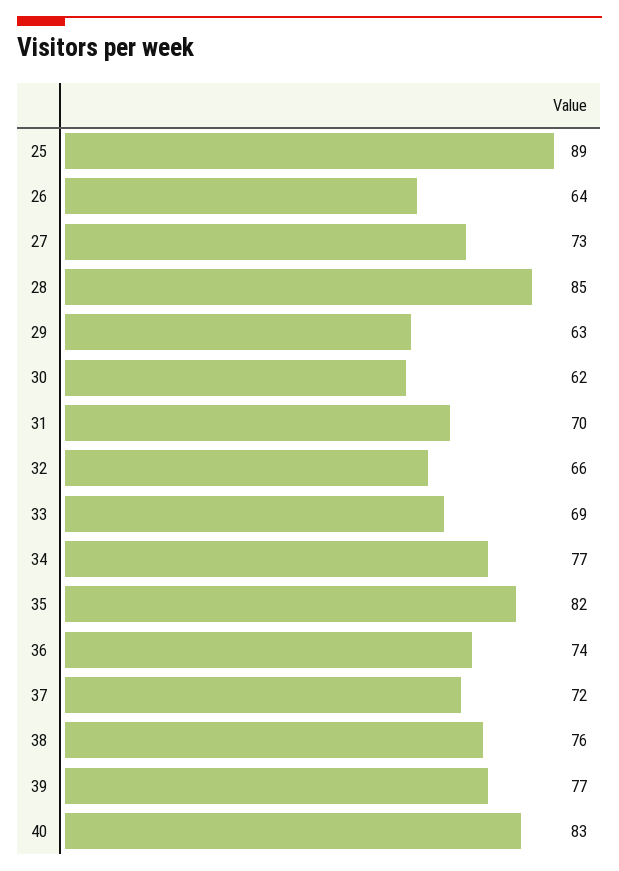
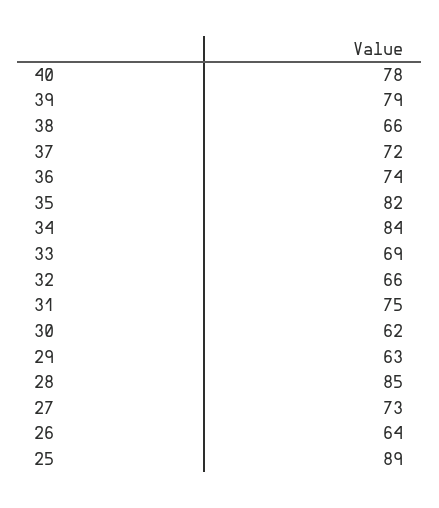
31: 70 -> 75
34: 77 -> 84
38: 76 -> 66
39: 77 -> 79
40: 83 -> 78

